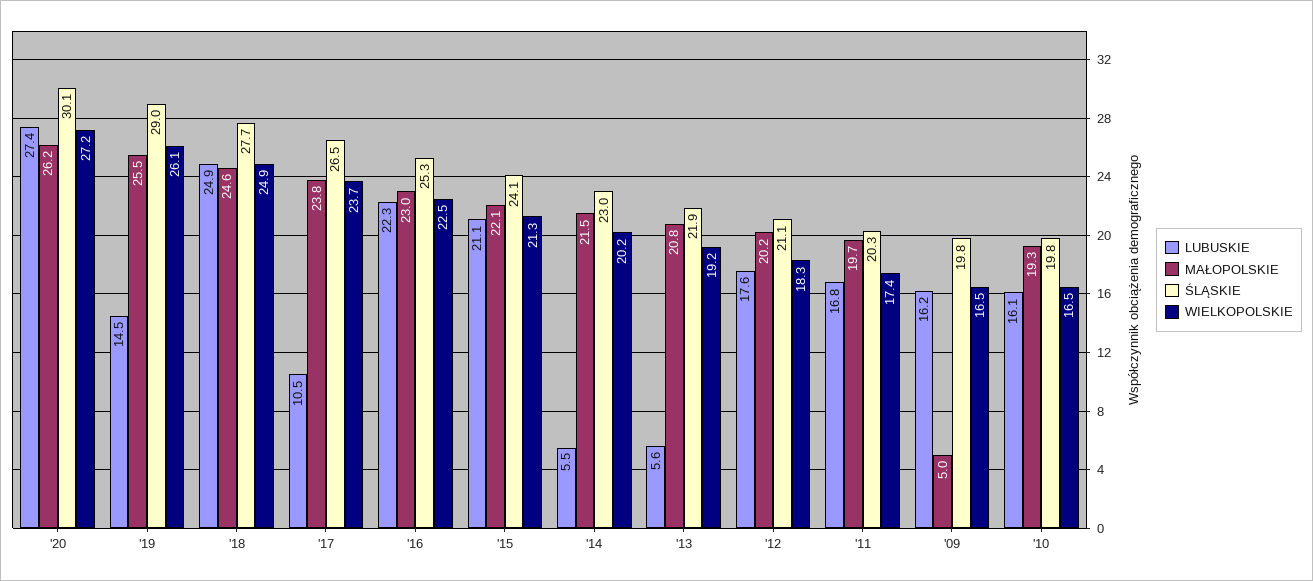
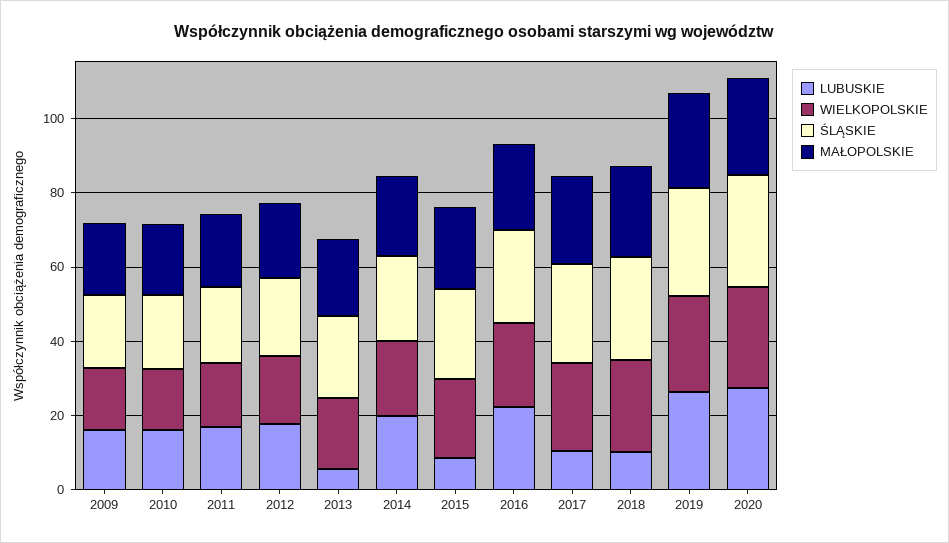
LUBUSKIE, '19: 14.5 -> 25
LUBUSKIE, '18: 24.9 -> 10
LUBUSKIE, '15: 21.1 -> 10
LUBUSKIE, '14: 5.5 -> 20
MAŁOPOLSKIE, '09: 5 -> 20

